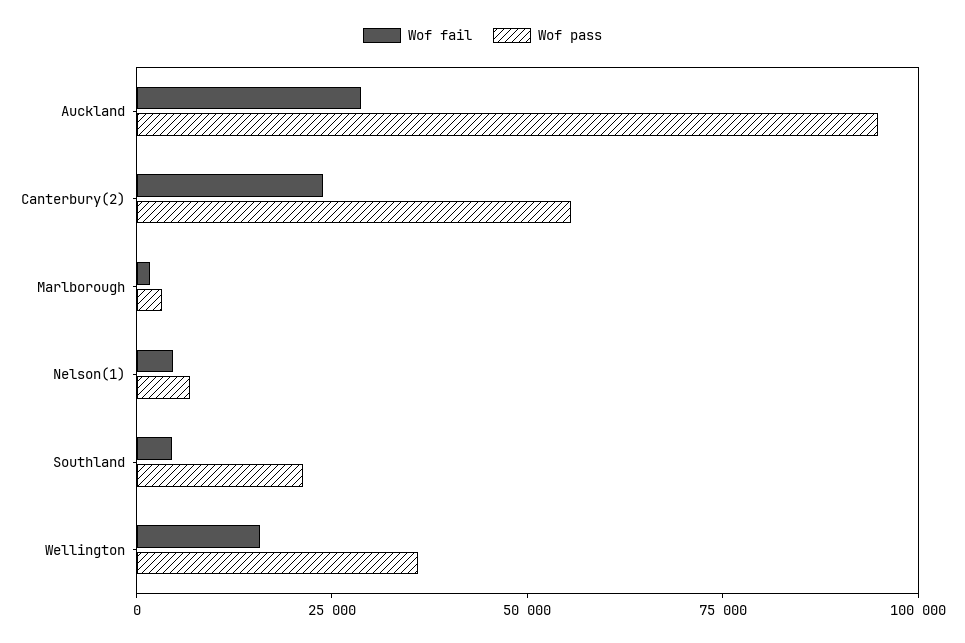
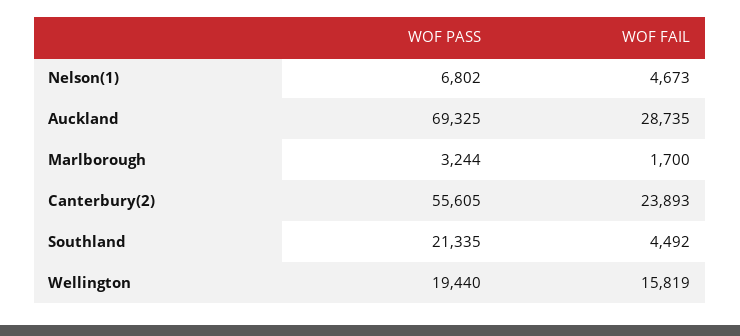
Wof pass, Auckland: 95000 -> 69325
Wof pass, Wellington: 35000 -> 19440

